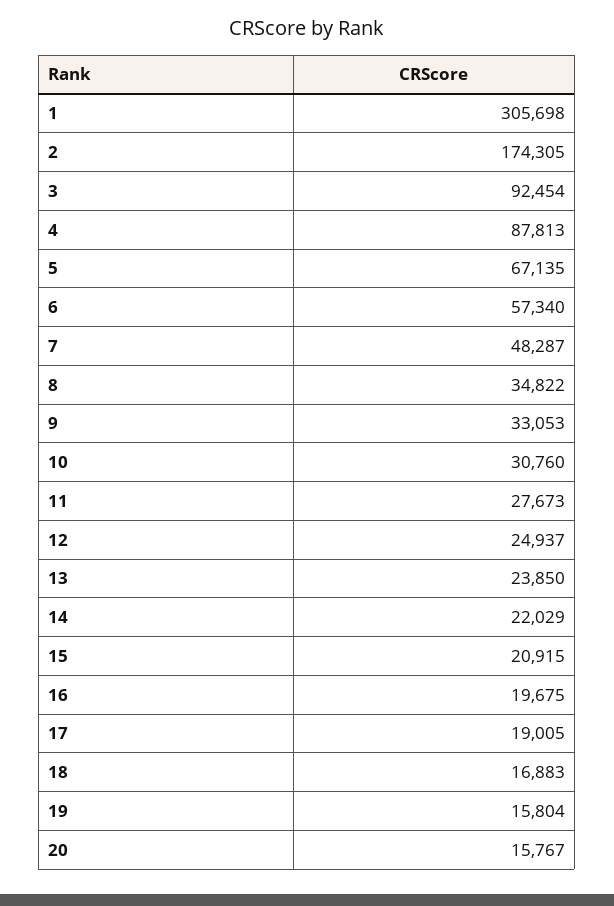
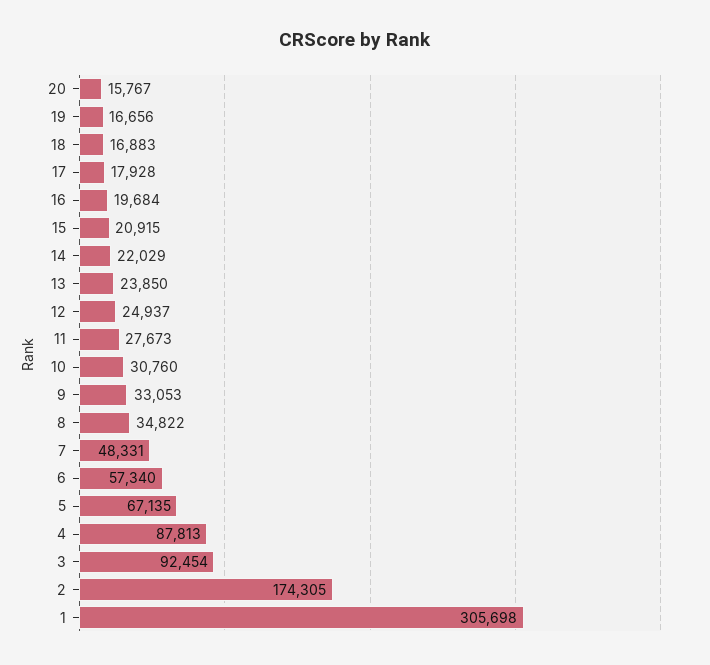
7: 48287 -> 48331
16: 19675 -> 19684
17: 19005 -> 17928
19: 15804 -> 16656

